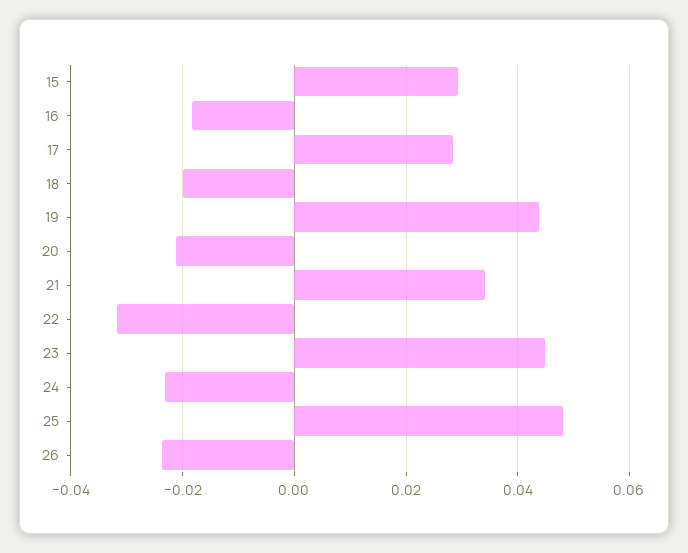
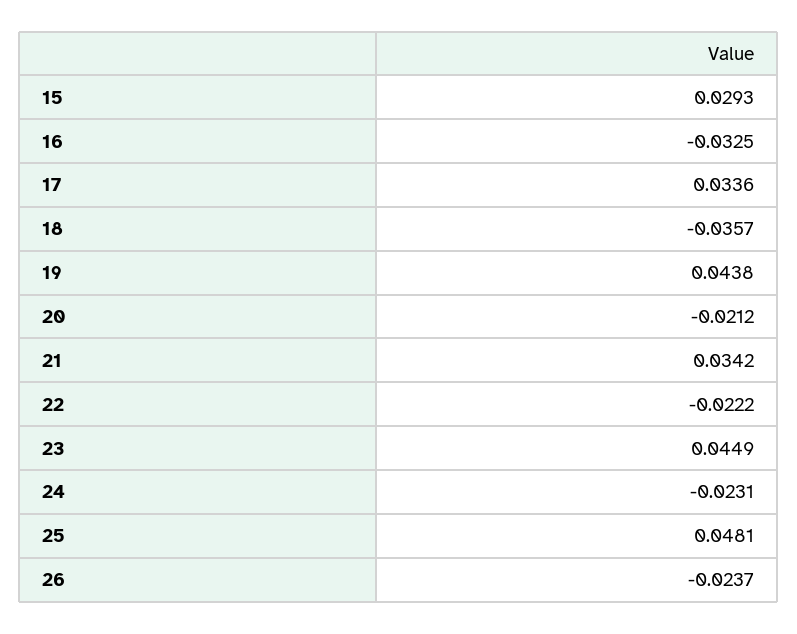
16: -0.018 -> -0.0325
17: 0.028 -> 0.0336
18: -0.02 -> -0.0357
22: -0.032 -> -0.0222

